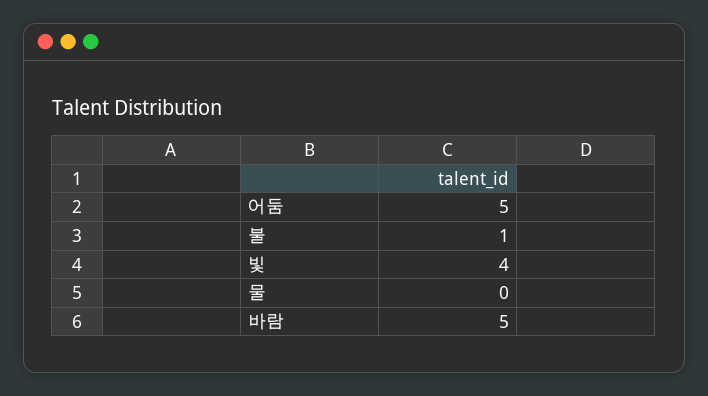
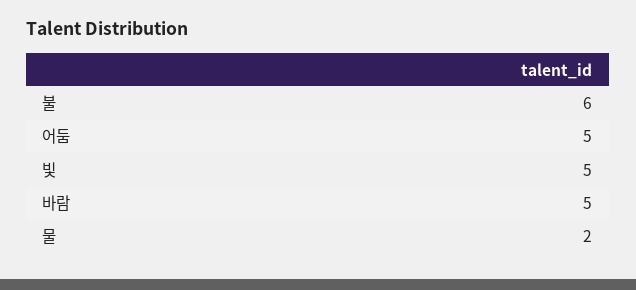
불: 1 -> 6
빛: 4 -> 5
물: 0 -> 2

